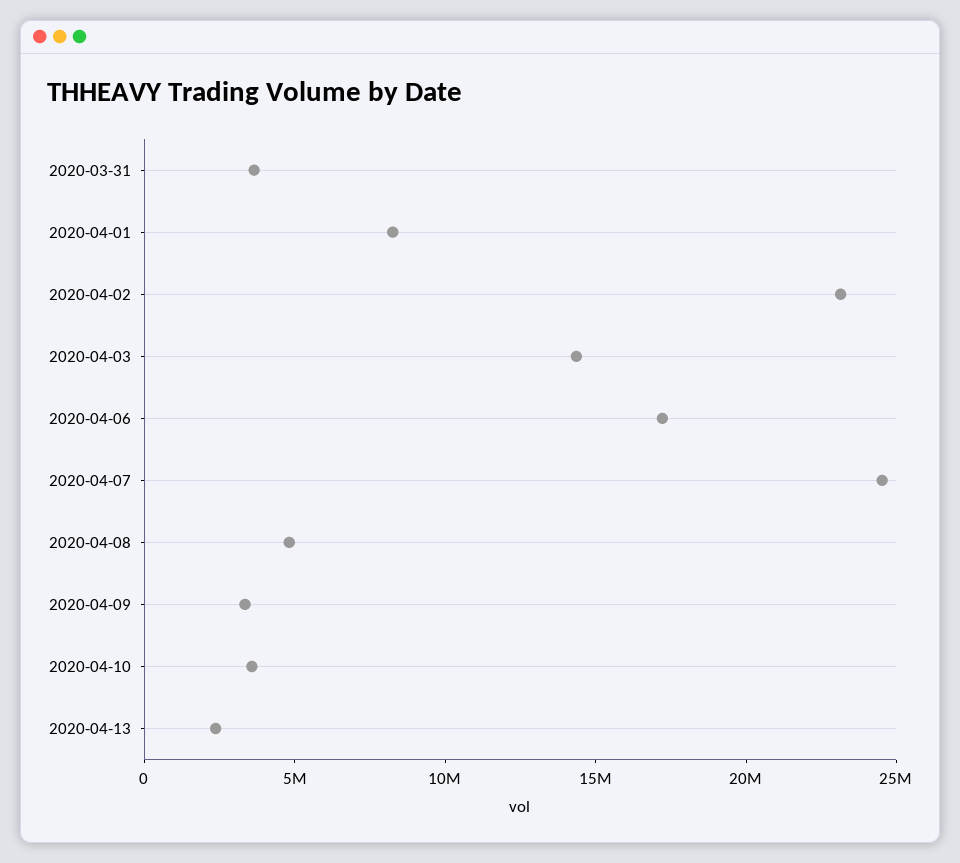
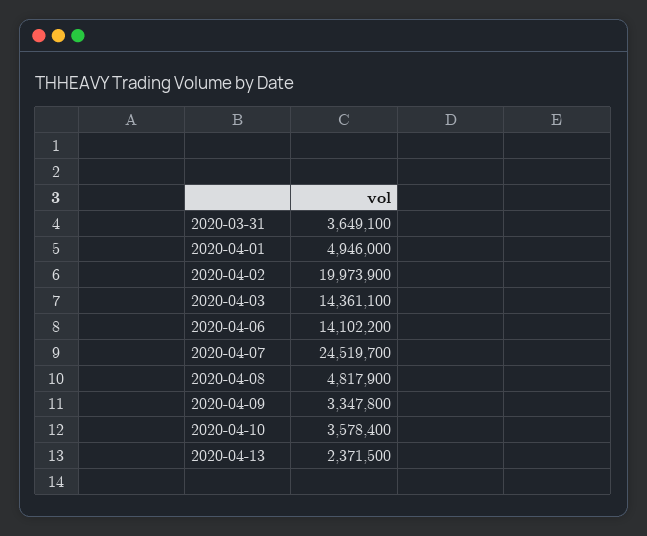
2020-04-01: 8000000 -> 4946000
2020-04-02: 23000000 -> 19973900
2020-04-06: 17000000 -> 14102200

